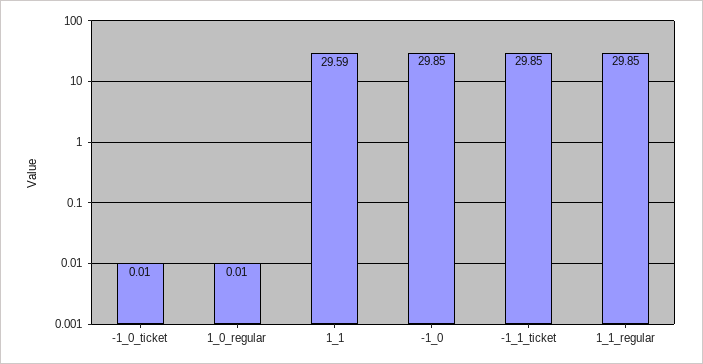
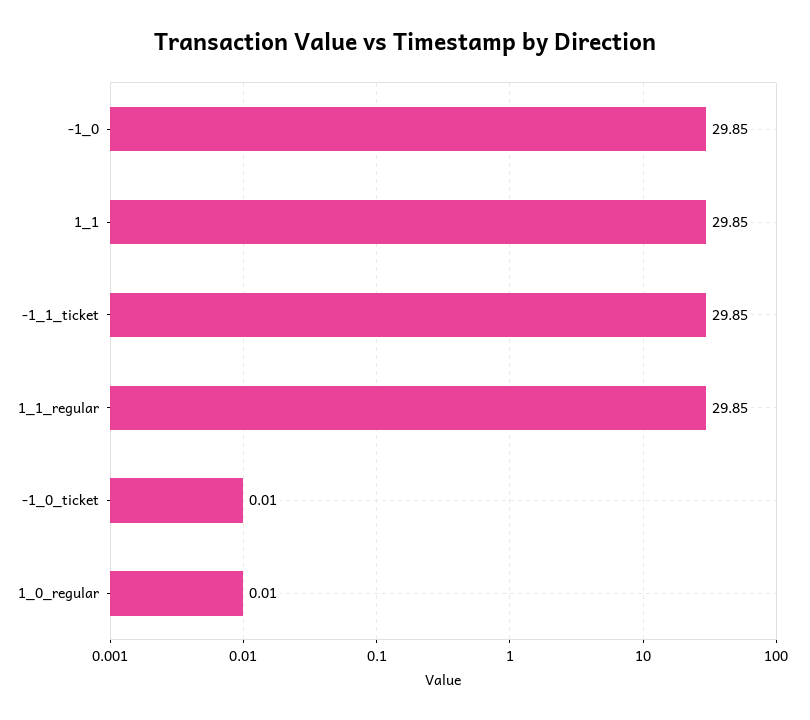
1_1: 29.59 -> 29.85

